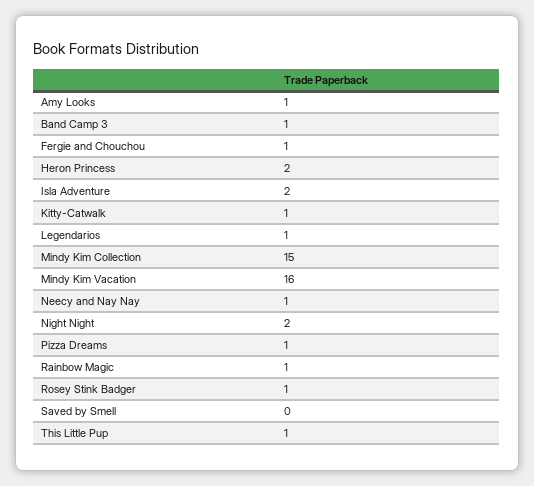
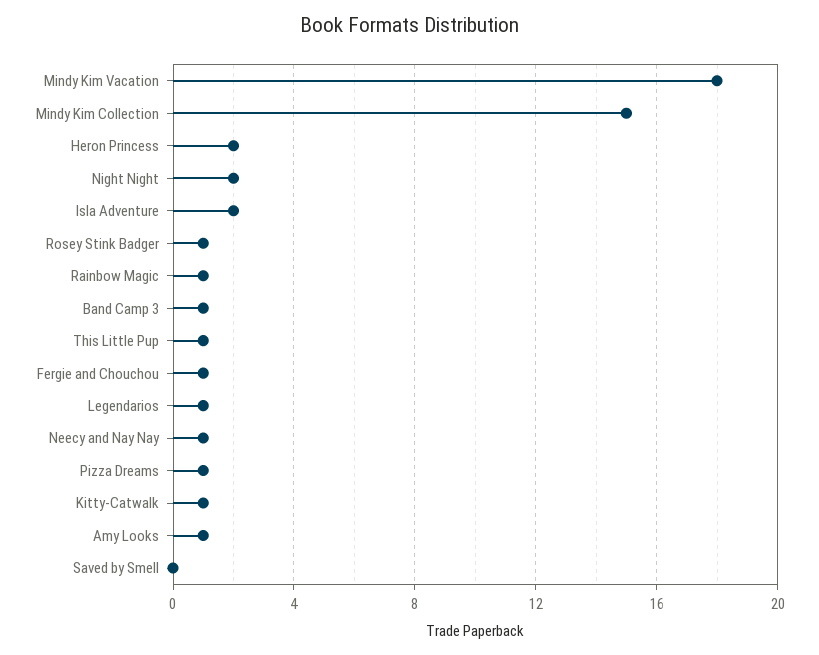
Mindy Kim Vacation: 16 -> 18

